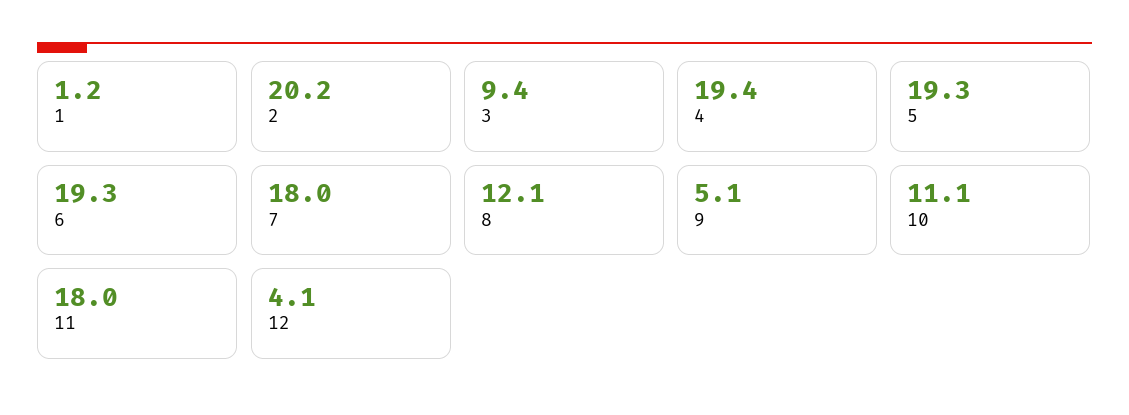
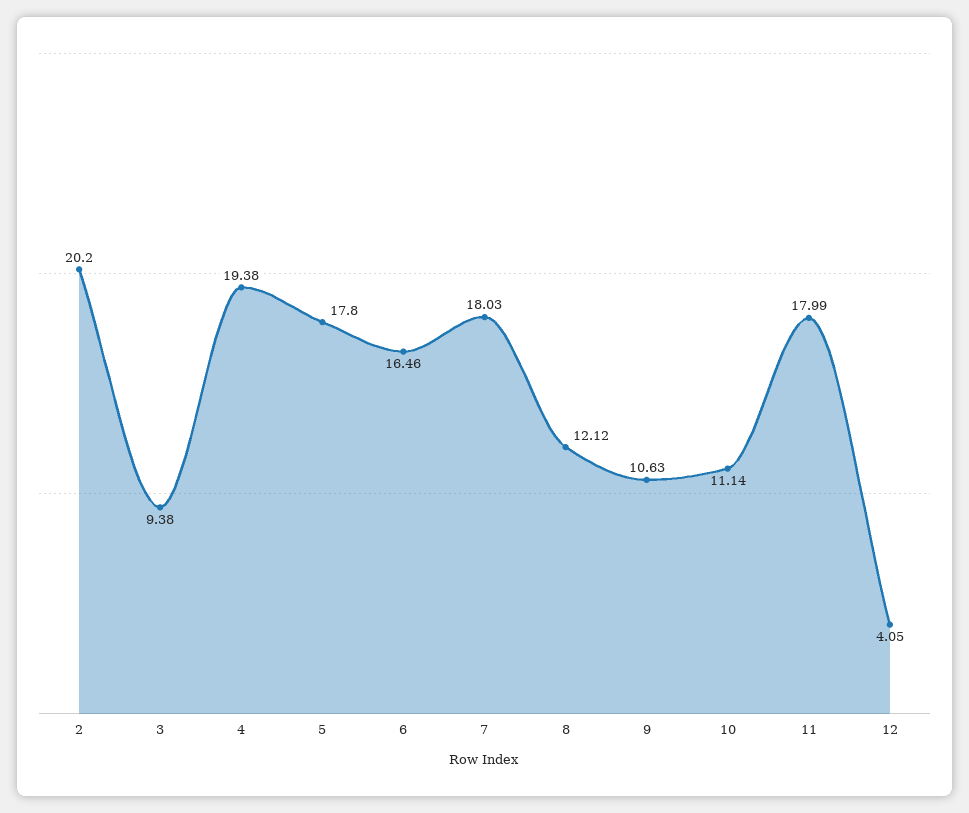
1: 1.2 -> none
5: 19.3 -> 17.8
6: 19.3 -> 16.46
9: 5.1 -> 10.63

